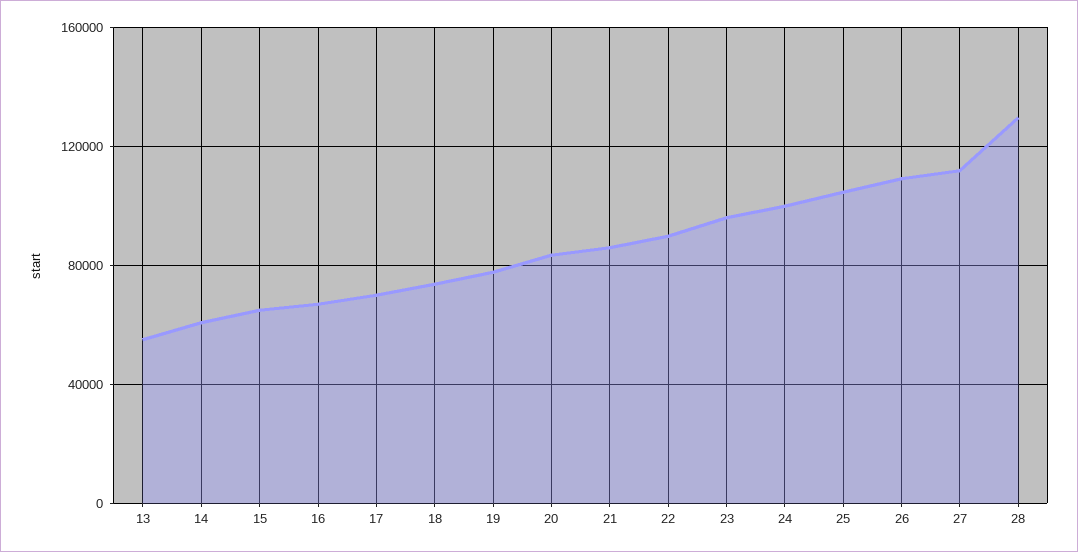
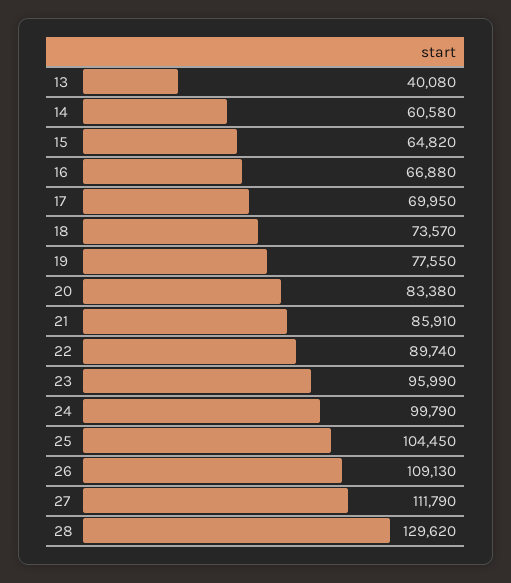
13: 55000 -> 40080

